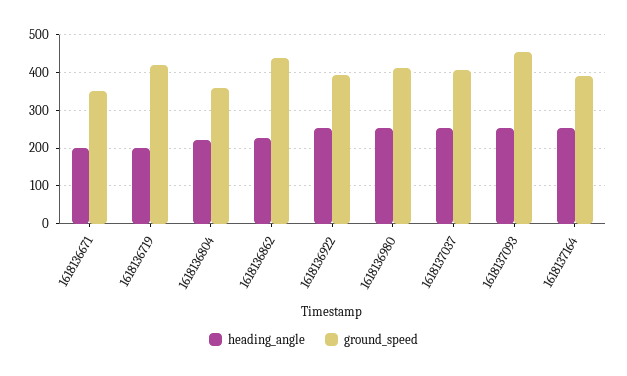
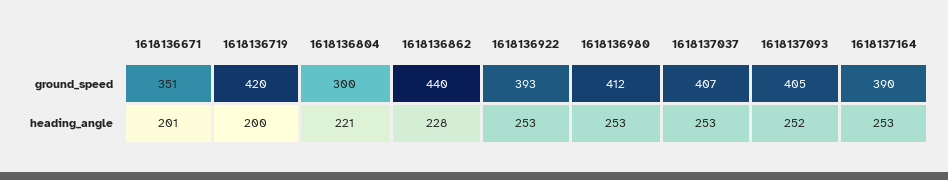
ground_speed, 1618136804: 360 -> 300
ground_speed, 1618137093: 460 -> 405

